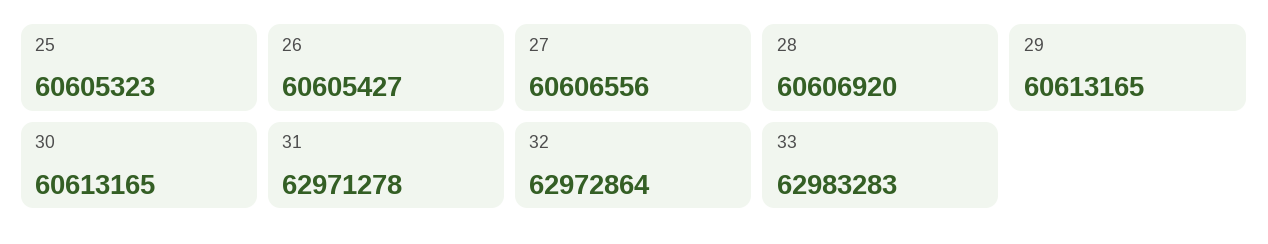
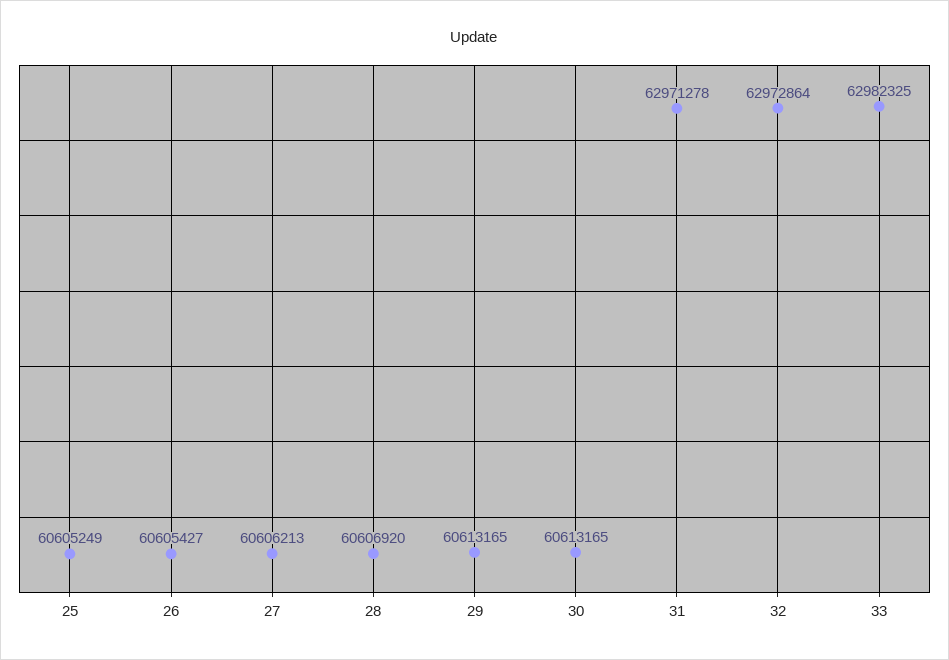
25: 60605323 -> 60605249
27: 60606556 -> 60606213
33: 62983283 -> 62982325

